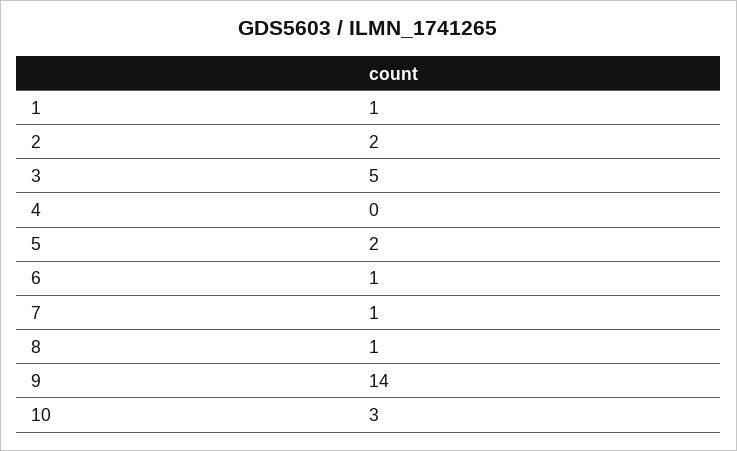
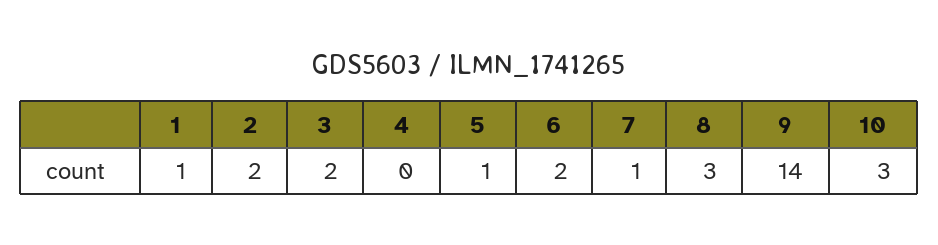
3: 5 -> 2
5: 2 -> 1
6: 1 -> 2
8: 1 -> 3

